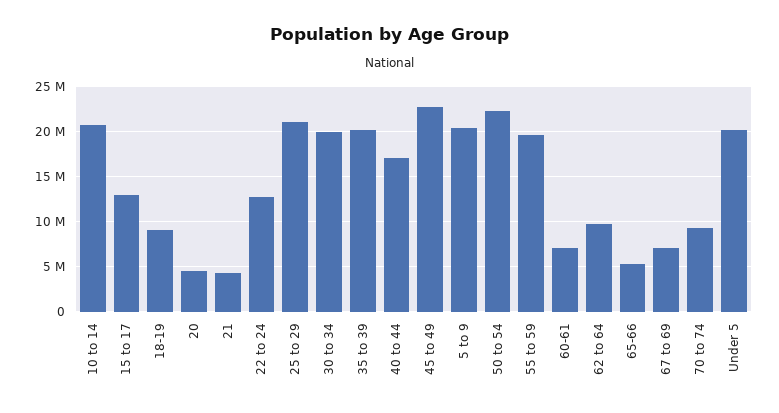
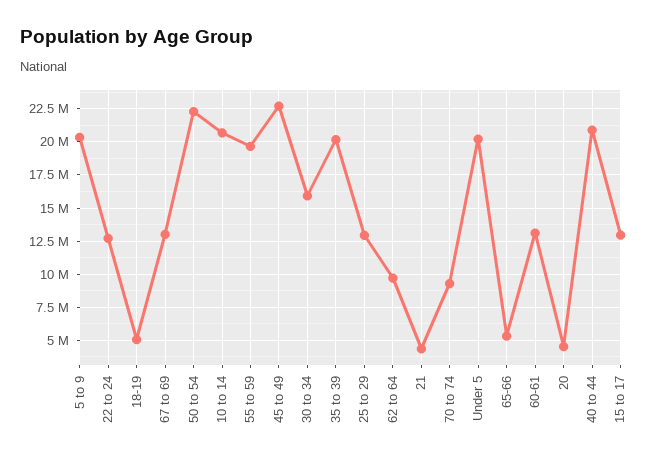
18-19: 9000000 -> 5000000
25 to 29: 21000000 -> 13000000
30 to 34: 20000000 -> 16000000
40 to 44: 17000000 -> 21000000
60-61: 7000000 -> 13000000
67 to 69: 7000000 -> 13000000

